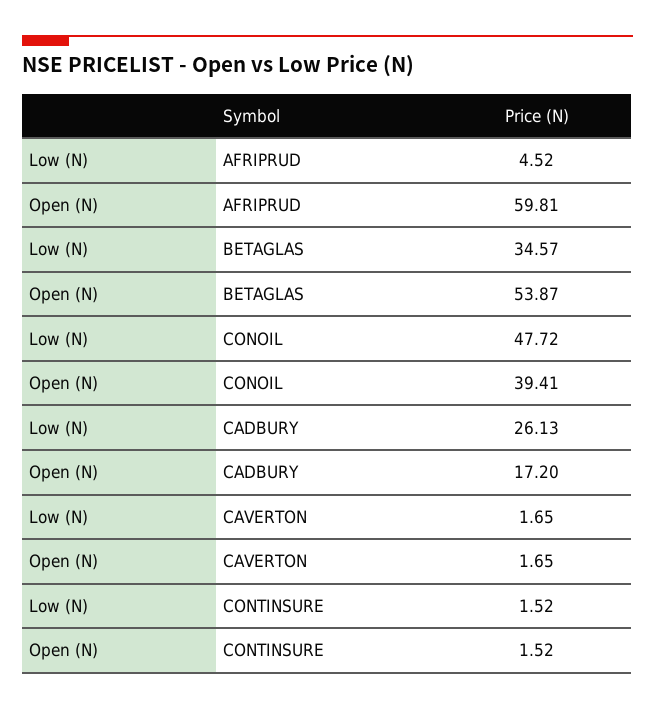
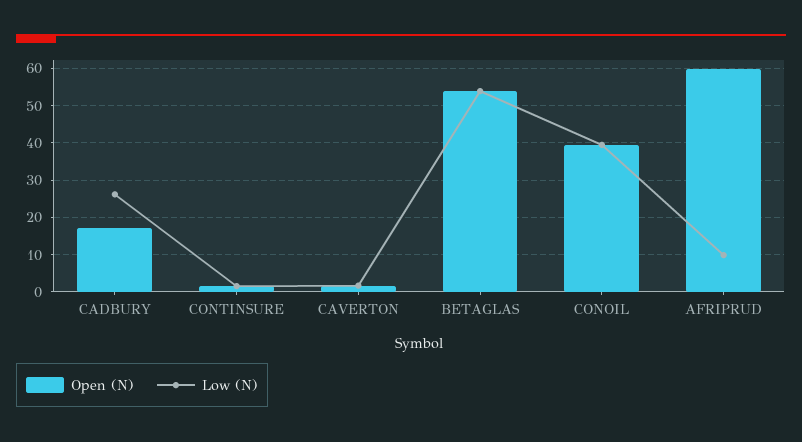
Low (N), AFRIPRUD: 4.52 -> 10
Low (N), BETAGLAS: 34.57 -> 54
Low (N), CONOIL: 47.72 -> 40

